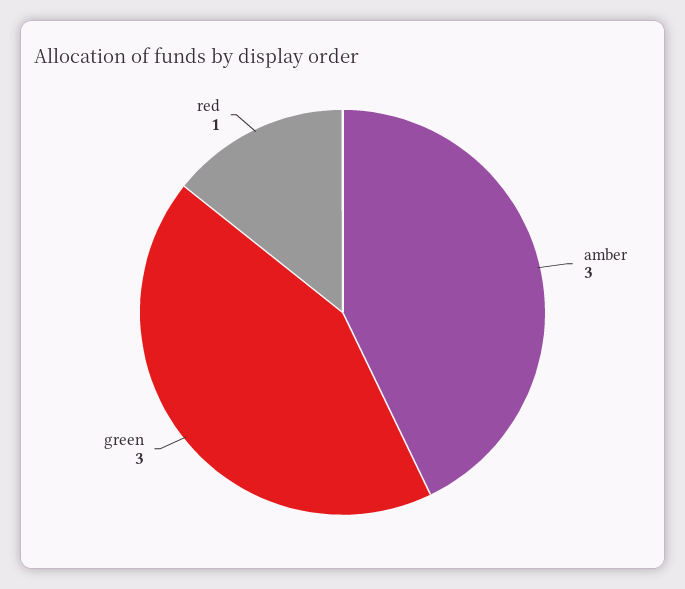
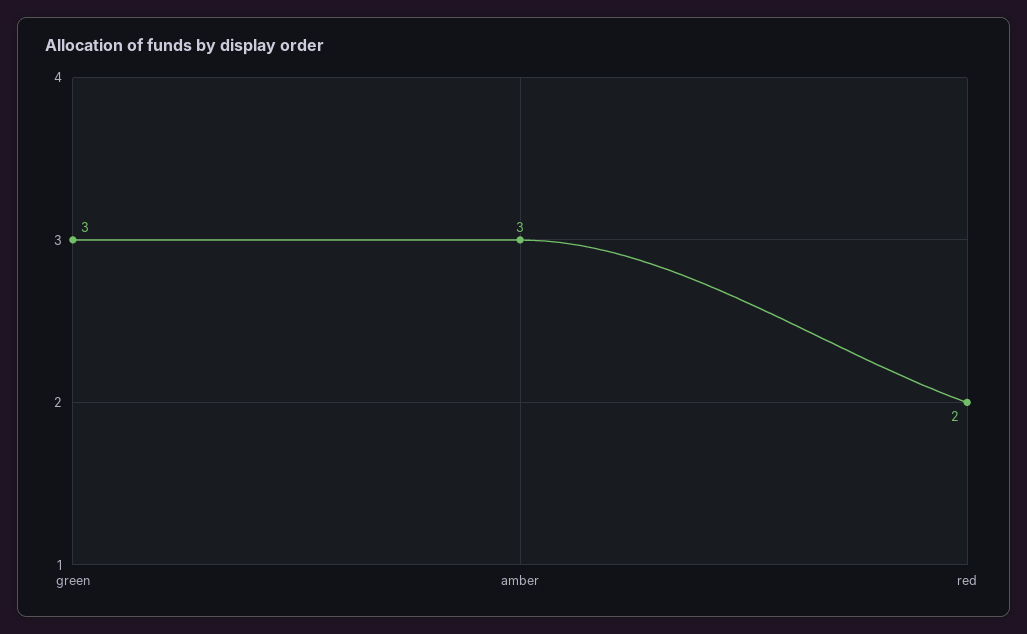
red: 1 -> 2

